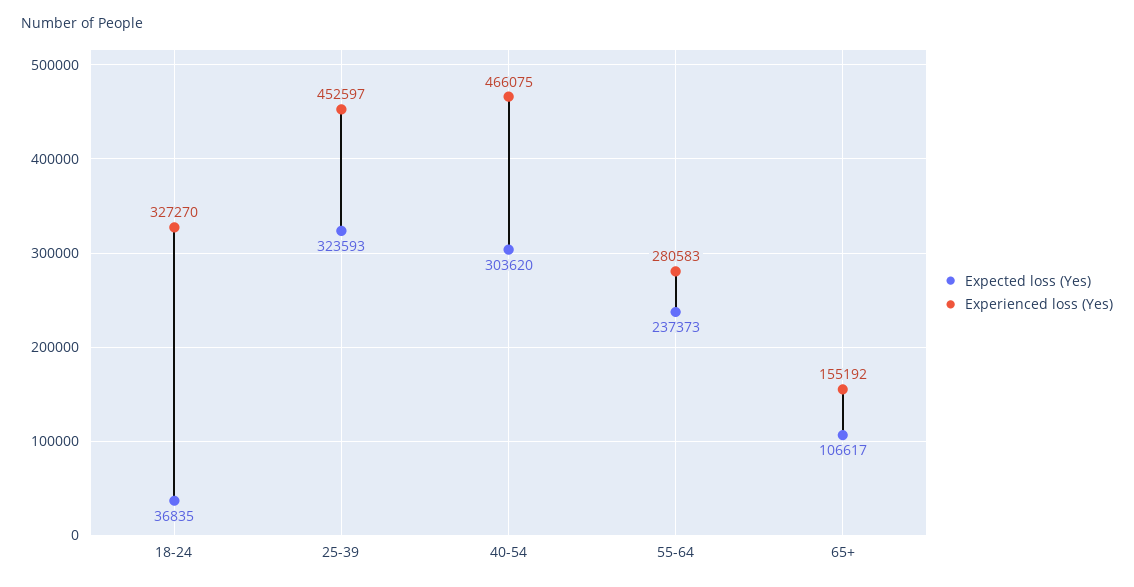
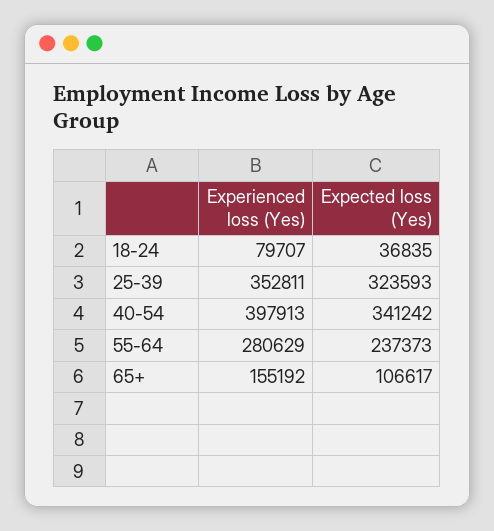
Experienced loss (Yes), 18-24: 327270 -> 79707
Experienced loss (Yes), 25-39: 452597 -> 352811
Expected loss (Yes), 40-54: 303620 -> 341242
Experienced loss (Yes), 40-54: 466075 -> 397913
Experienced loss (Yes), 55-64: 280583 -> 280629

